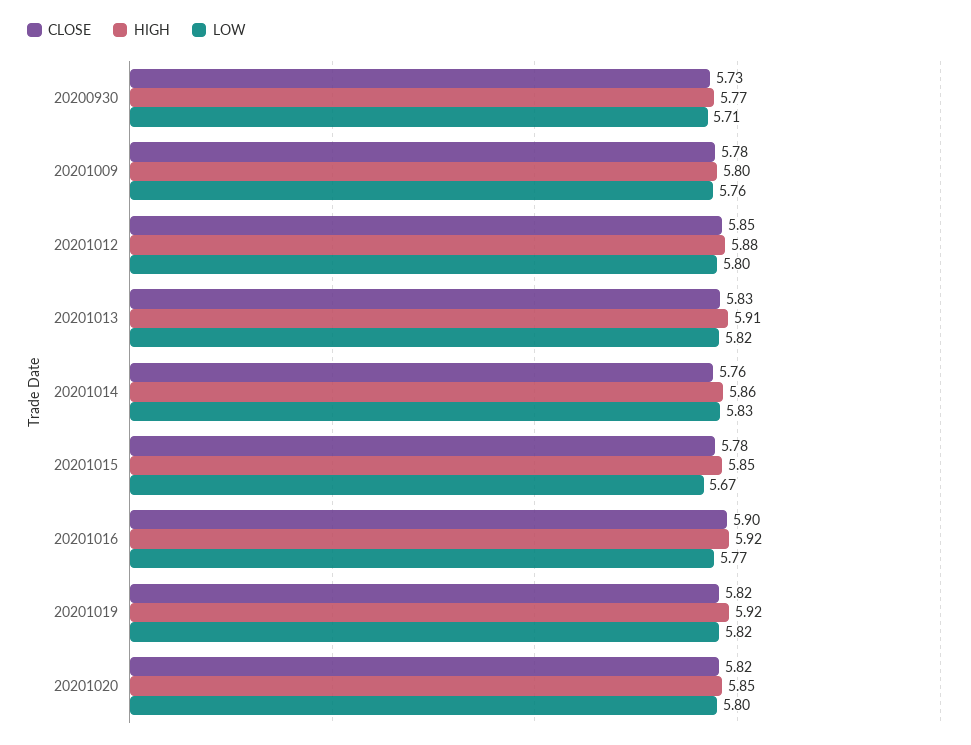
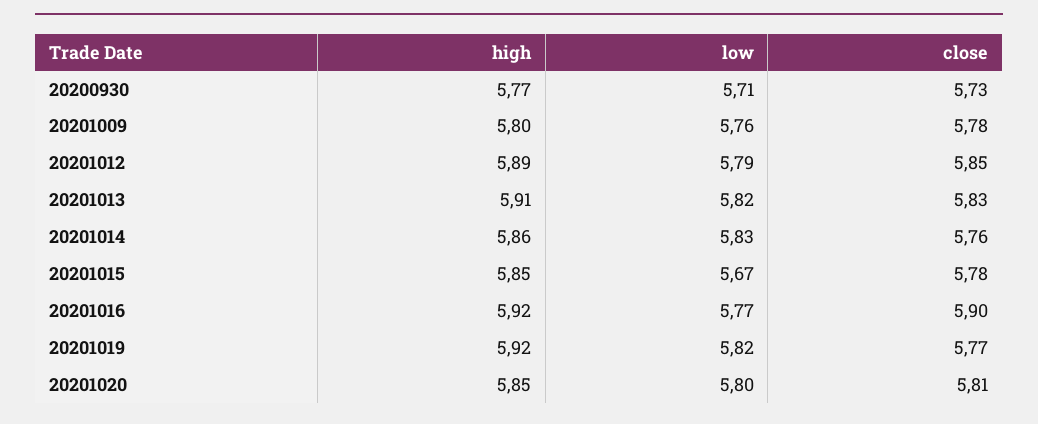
HIGH, 20201012: 5.88 -> 5.89
LOW, 20201012: 5.8 -> 5.79
CLOSE, 20201019: 5.82 -> 5.77
CLOSE, 20201020: 5.82 -> 5.81

